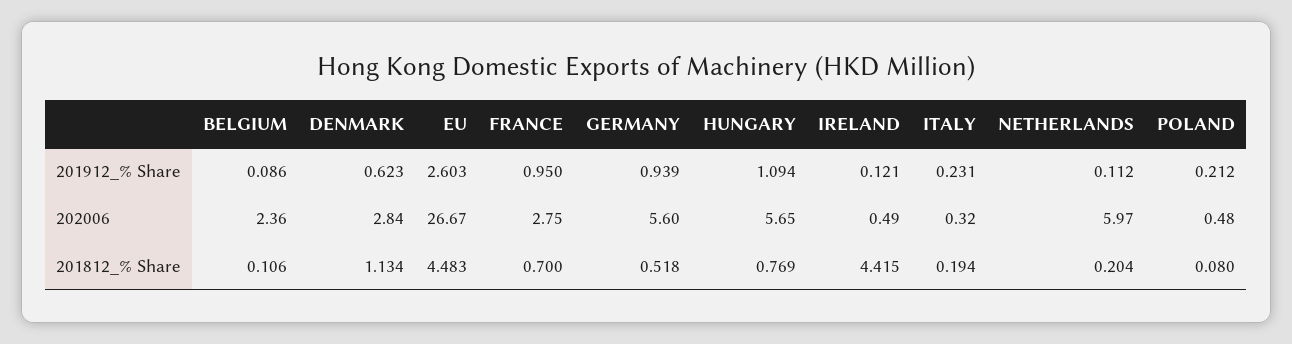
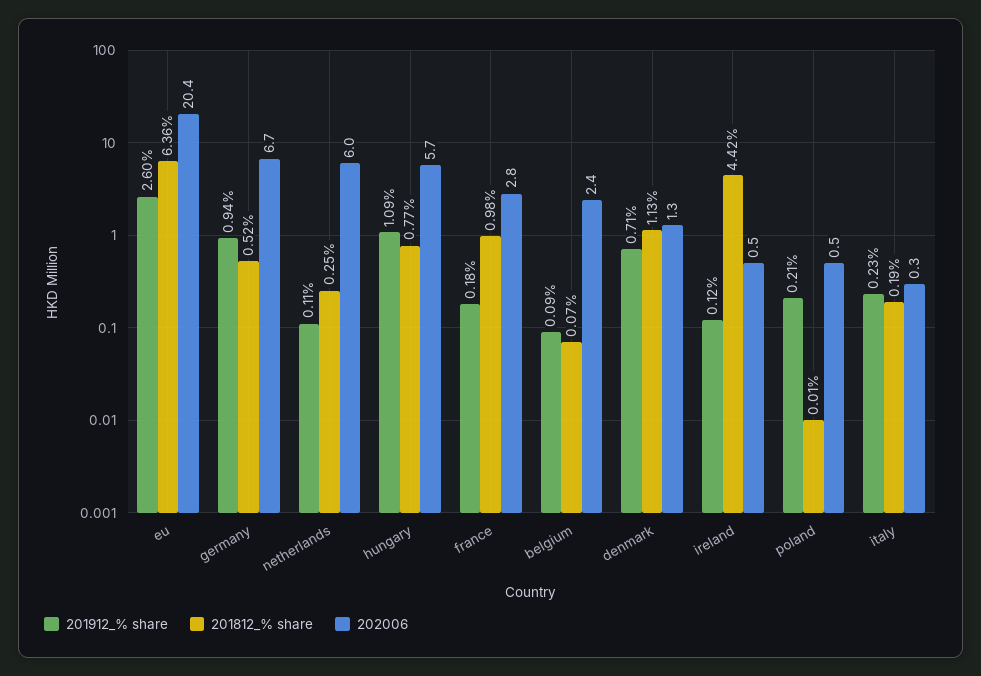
201912_% Share, DENMARK: 0.623 -> 0.71
201912_% Share, FRANCE: 0.95 -> 0.18
202006, DENMARK: 2.84 -> 1.3
202006, EU: 26.67 -> 20.4
202006, GERMANY: 5.6 -> 6.7
201812_% Share, BELGIUM: 0.106 -> 0.07
201812_% Share, EU: 4.483 -> 6.36
201812_% Share, FRANCE: 0.7 -> 0.98
201812_% Share, NETHERLANDS: 0.204 -> 0.25
201812_% Share, POLAND: 0.08 -> 0.01

